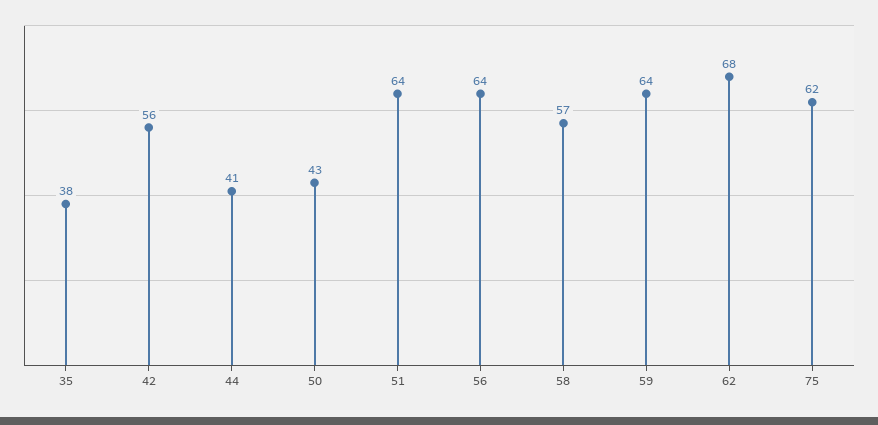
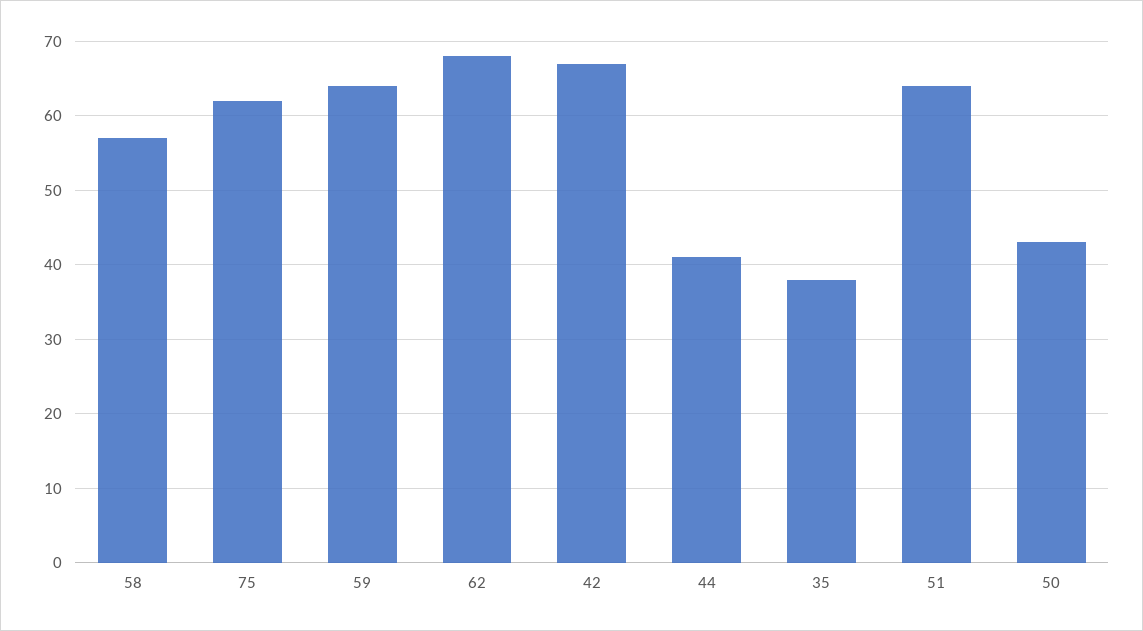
42: 56 -> 67
56: 64 -> none

